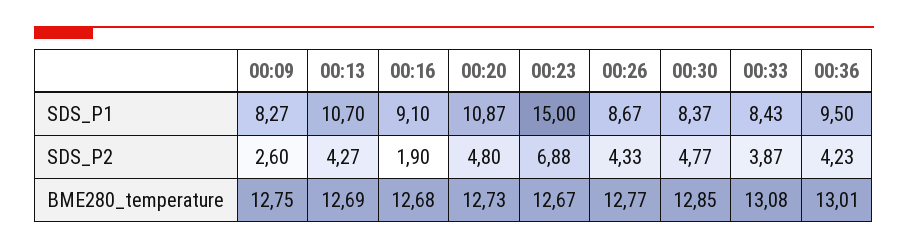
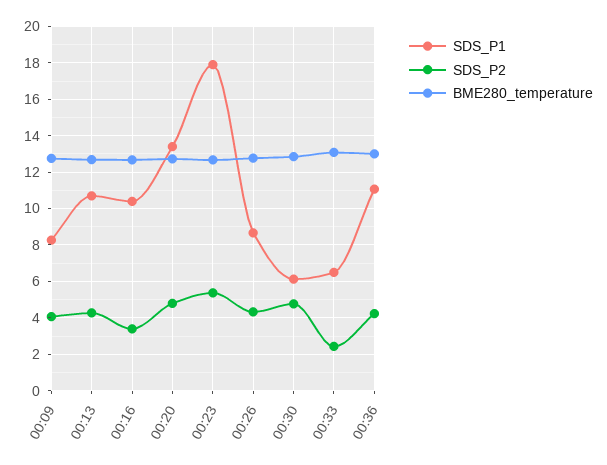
SDS_P1, 00:16: 9.1 -> 10.5
SDS_P1, 00:20: 10.87 -> 13.5
SDS_P1, 00:23: 15 -> 18
SDS_P1, 00:30: 8.37 -> 6
SDS_P1, 00:33: 8.43 -> 6.5
SDS_P1, 00:36: 9.5 -> 11
SDS_P2, 00:09: 2.6 -> 4
SDS_P2, 00:16: 1.9 -> 3.5
SDS_P2, 00:23: 6.88 -> 5.5
SDS_P2, 00:33: 3.87 -> 2.5

